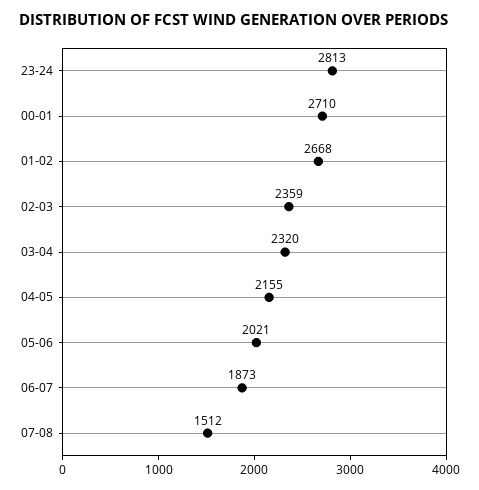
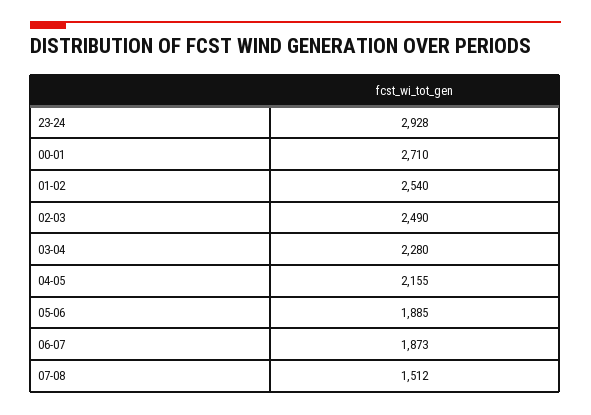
23-24: 2813 -> 2928
01-02: 2668 -> 2540
02-03: 2359 -> 2490
03-04: 2320 -> 2280
05-06: 2021 -> 1885

